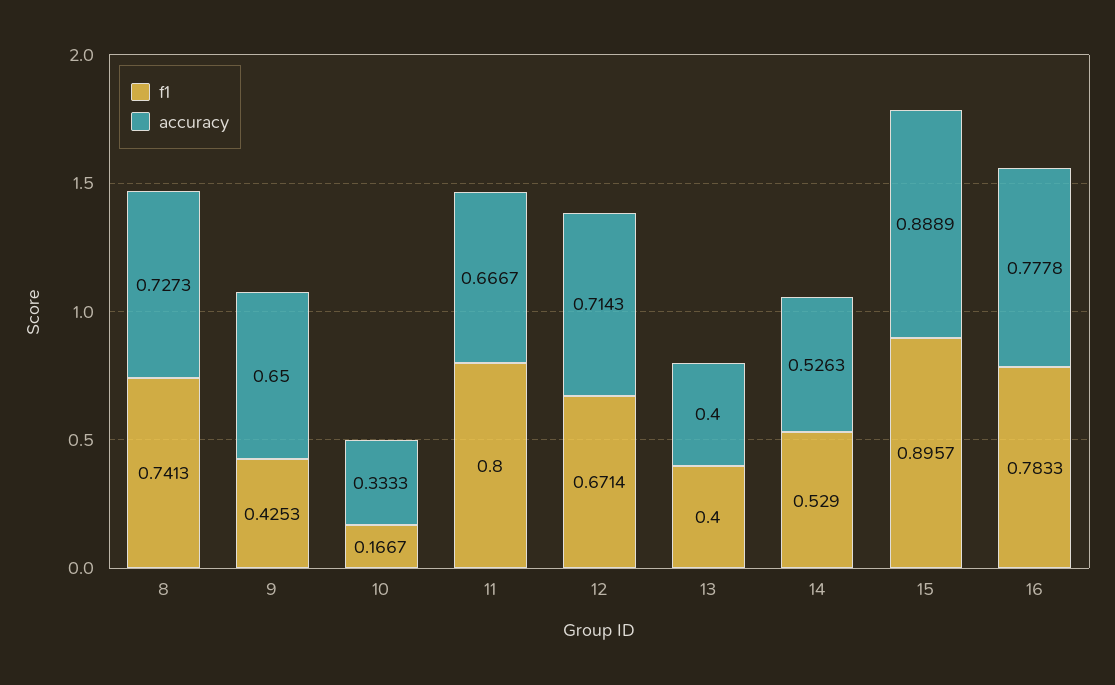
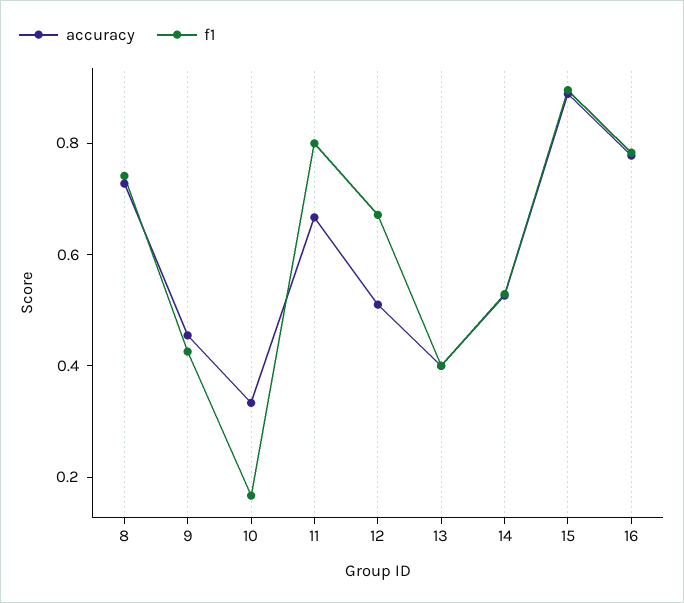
accuracy, 9: 0.65 -> 0.45
accuracy, 12: 0.7143 -> 0.5

